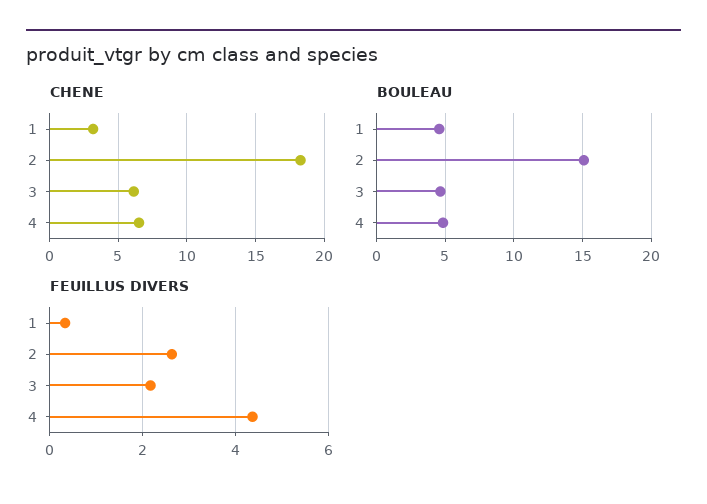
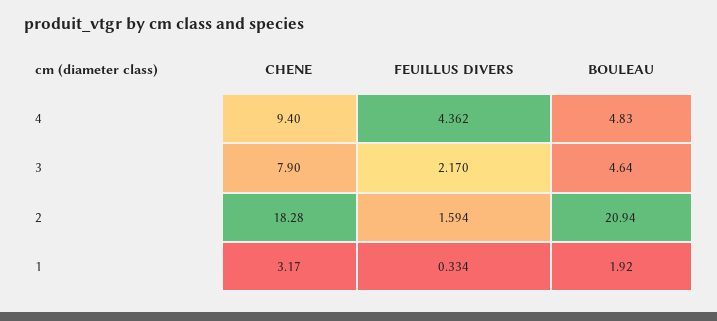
CHENE, 3: 6 -> 7.9
CHENE, 4: 6.5 -> 9.4
BOULEAU, 1: 4.5 -> 1.92
BOULEAU, 2: 15 -> 20.94
FEUILLUS DIVERS, 2: 2.6 -> 1.594

